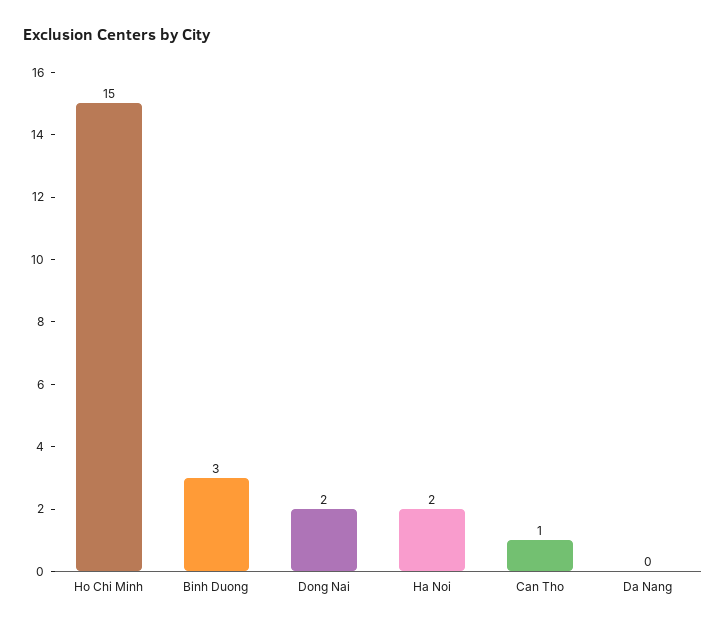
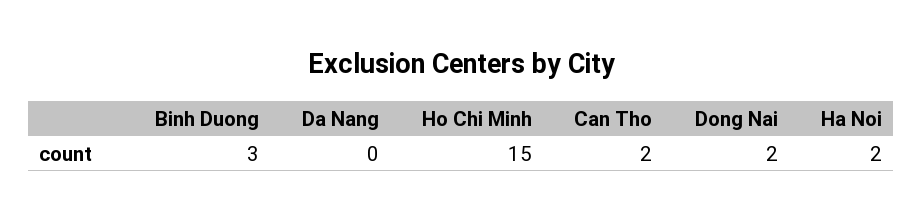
Can Tho: 1 -> 2

